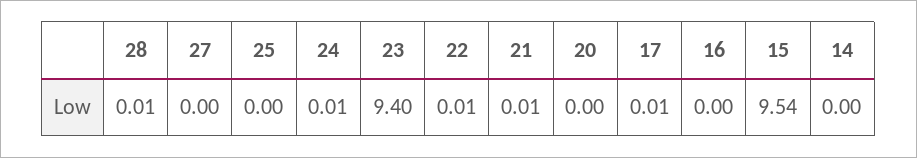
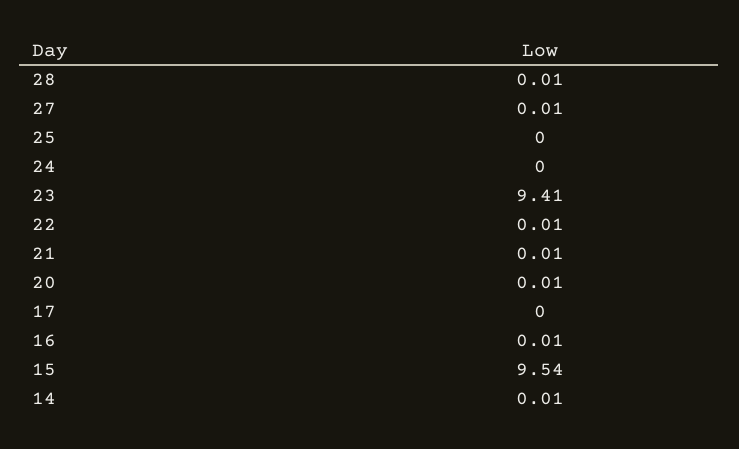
27: 0 -> 0.01
24: 0.01 -> 0
23: 9.4 -> 9.41
20: 0 -> 0.01
17: 0.01 -> 0
16: 0 -> 0.01
14: 0 -> 0.01

